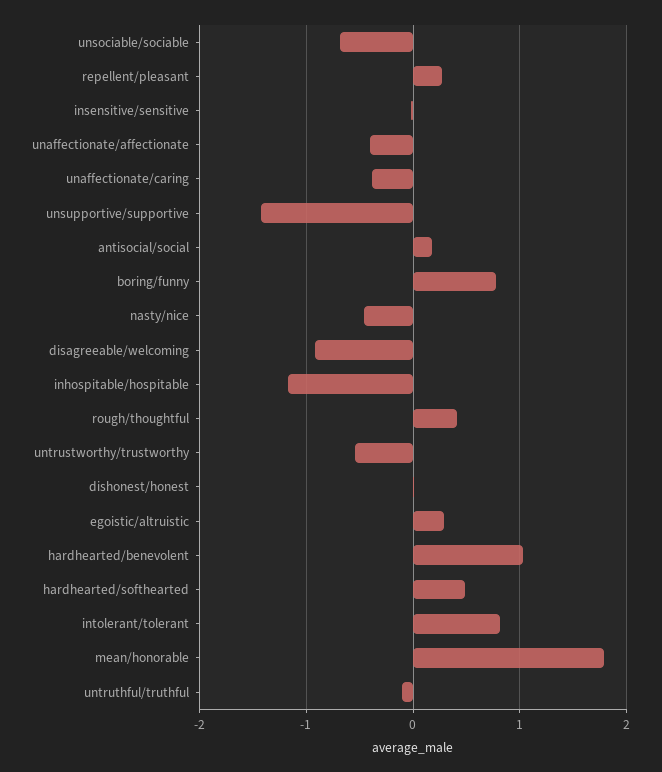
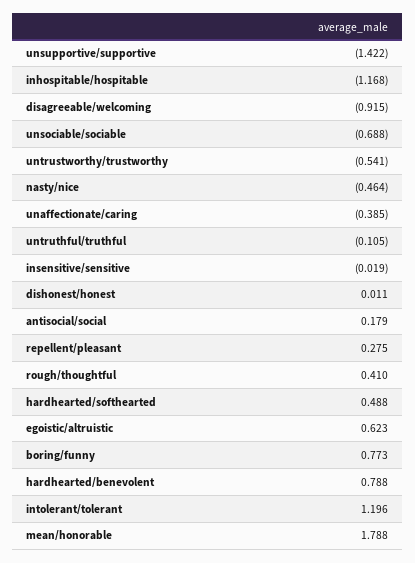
unaffectionate/affectionate: -0.4 -> none
egoistic/altruistic: 0.3 -> 0.623
hardhearted/benevolent: 1 -> 0.788
intolerant/tolerant: 0.8 -> 1.196

